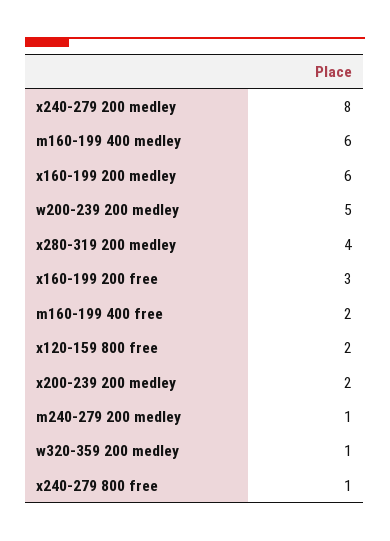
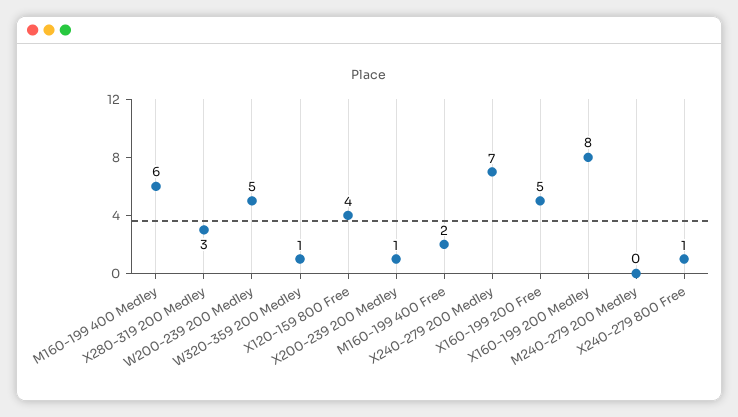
x240-279 200 medley: 8 -> 7
x160-199 200 medley: 6 -> 8
x280-319 200 medley: 4 -> 3
x160-199 200 free: 3 -> 5
x120-159 800 free: 2 -> 4
x200-239 200 medley: 2 -> 1
m240-279 200 medley: 1 -> 0

